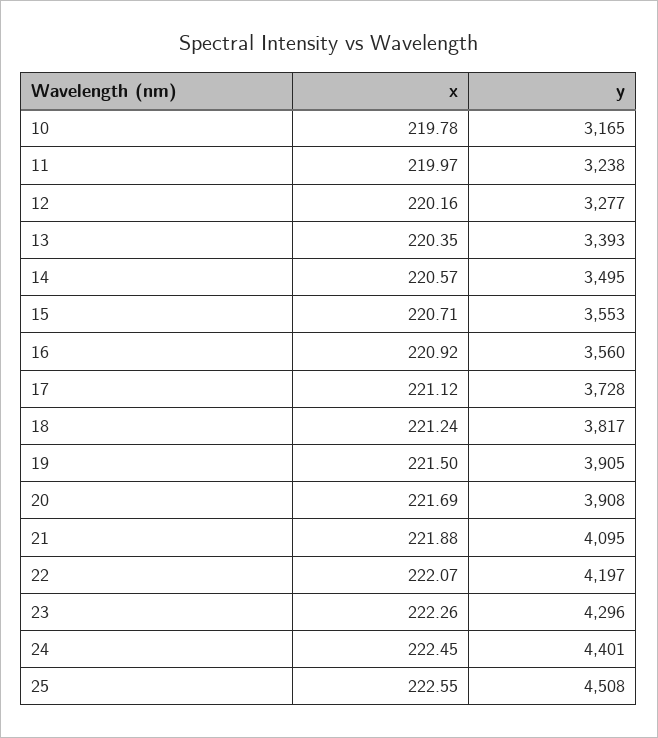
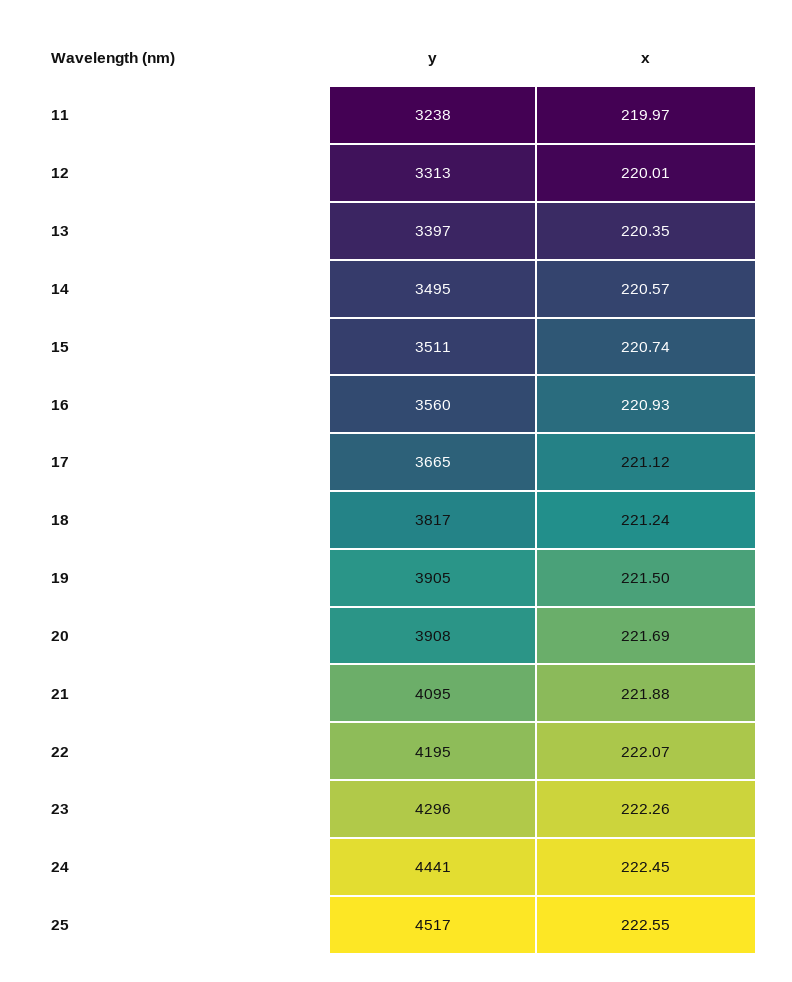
x, 10: 219.78 -> none
y, 10: 3165 -> none
x, 12: 220.16 -> 220.01
y, 12: 3277 -> 3313
y, 13: 3393 -> 3397
x, 15: 220.71 -> 220.74
y, 15: 3553 -> 3511
x, 16: 220.92 -> 220.93
y, 17: 3728 -> 3665
y, 22: 4197 -> 4195
y, 24: 4401 -> 4441
y, 25: 4508 -> 4517

